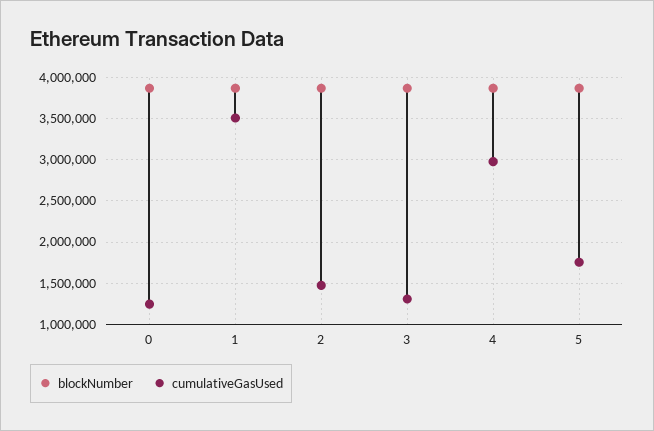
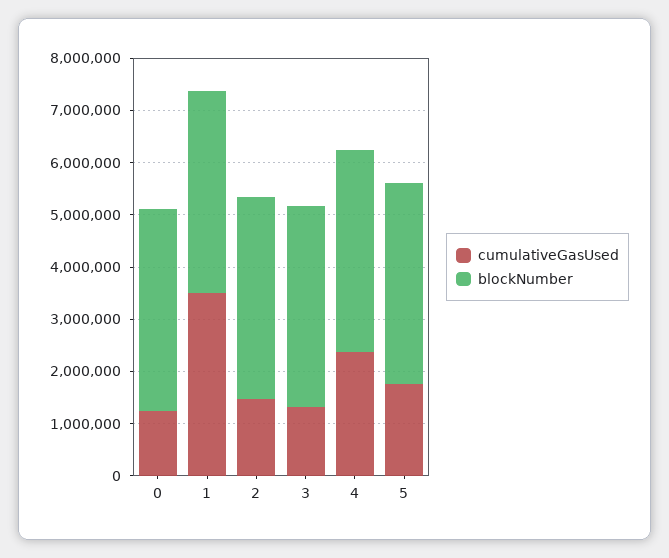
cumulativeGasUsed, 4: 3000000 -> 2400000

